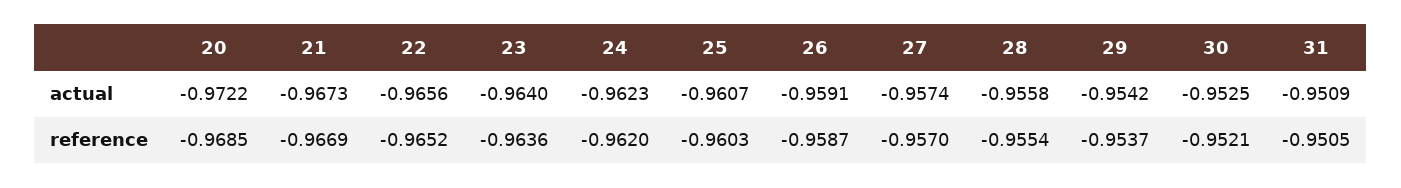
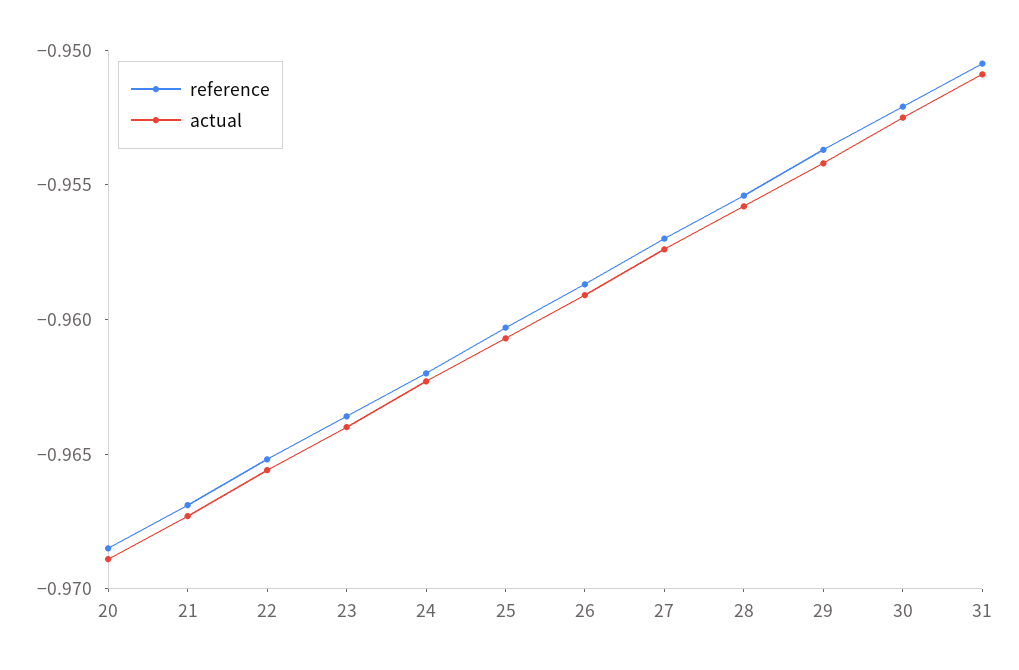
actual, 20: -0.9722 -> -0.969

